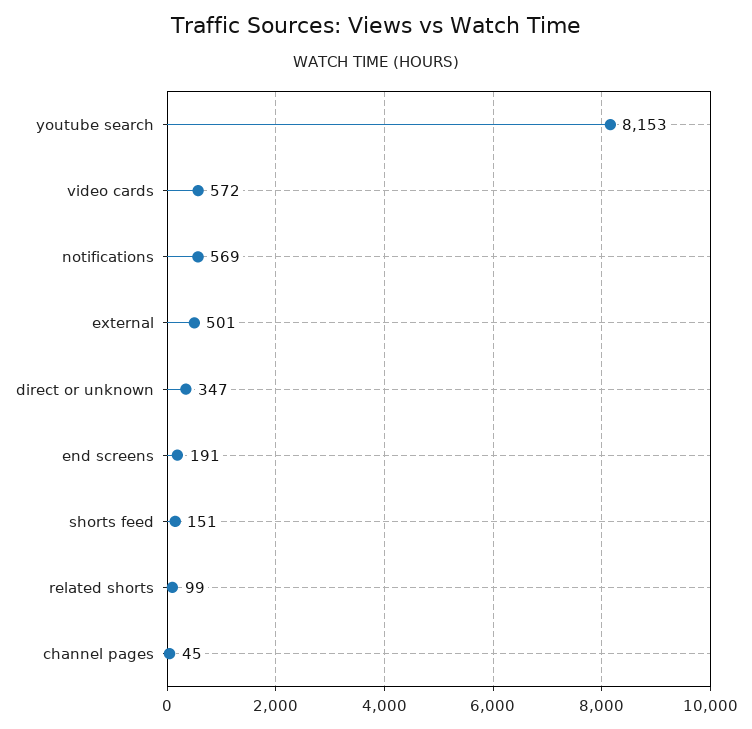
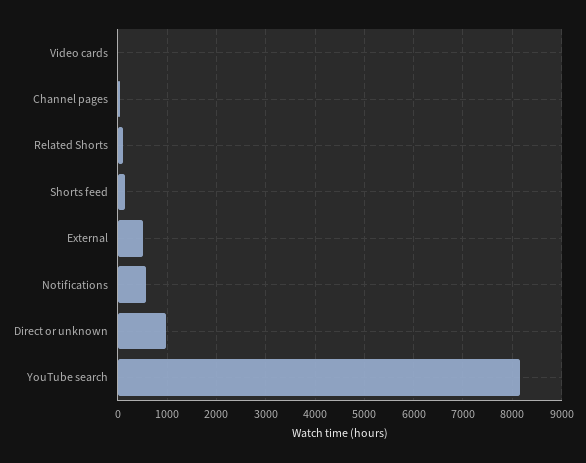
video cards: 572 -> 0
direct or unknown: 347 -> 1000
end screens: 191 -> none

